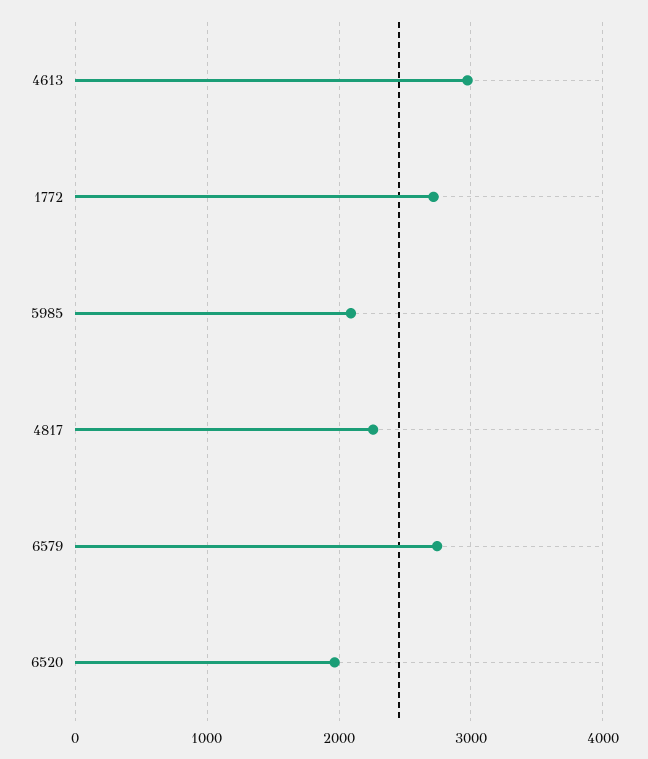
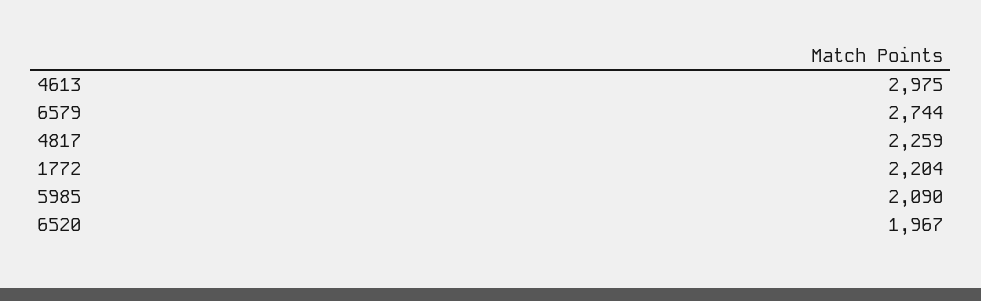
1772: 2700 -> 2204

